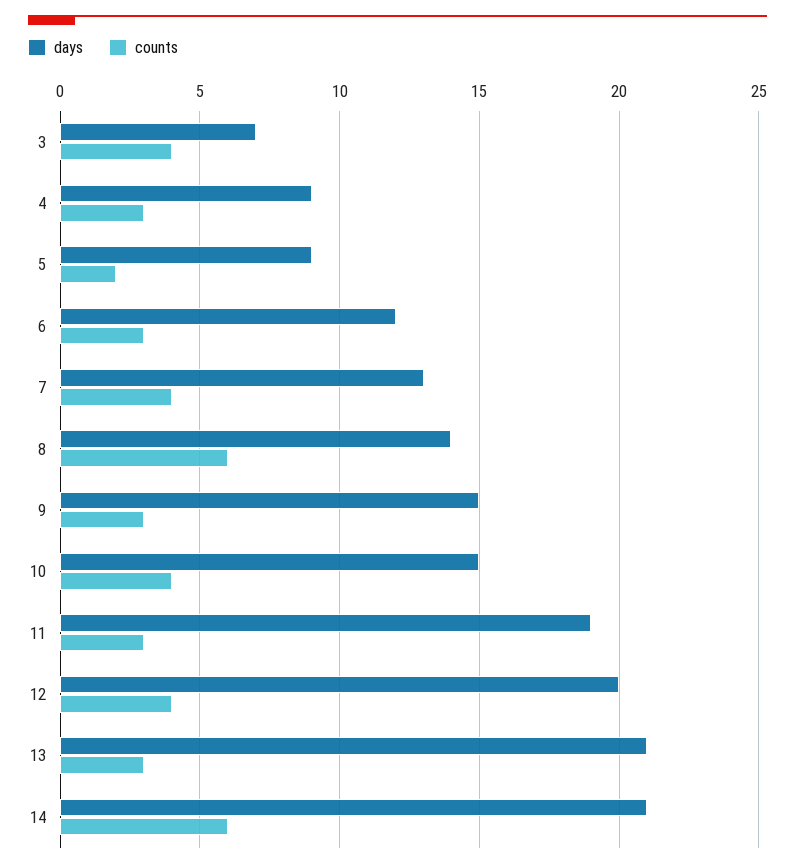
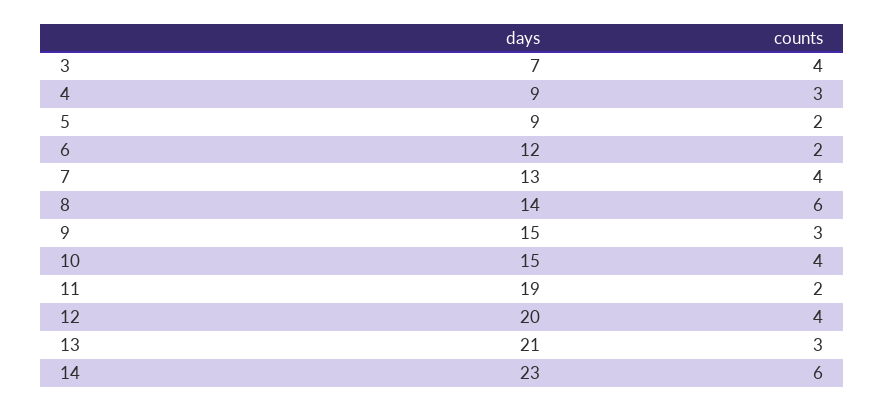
counts, 6: 3 -> 2
counts, 11: 3 -> 2
days, 14: 21 -> 23

